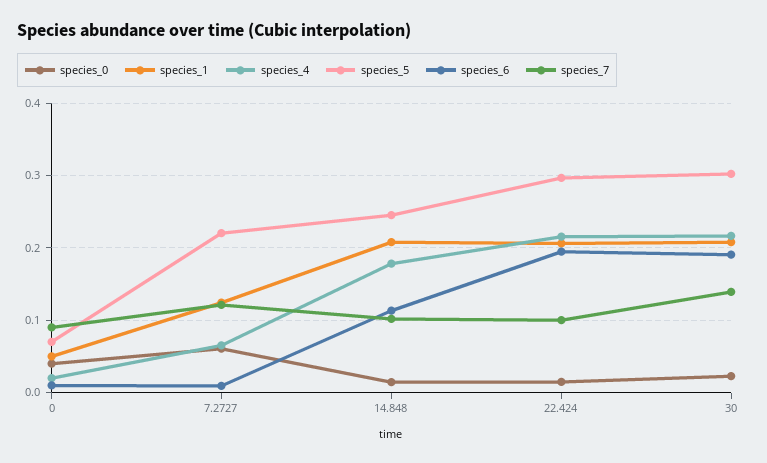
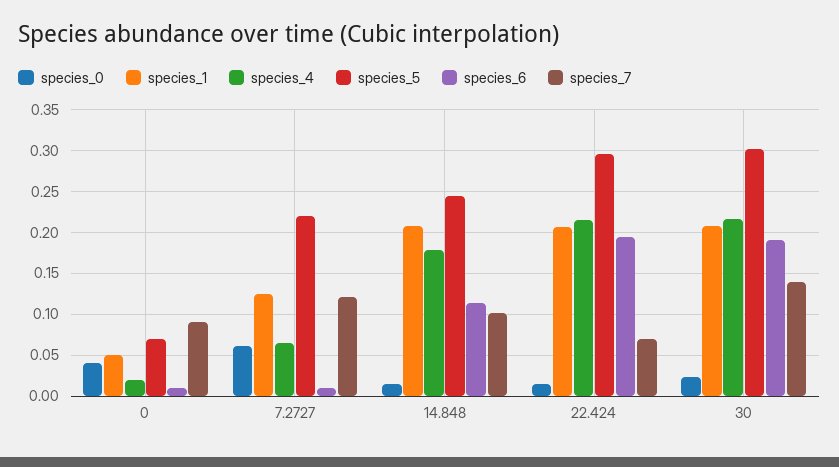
species_7, 22.424: 0.1 -> 0.07

